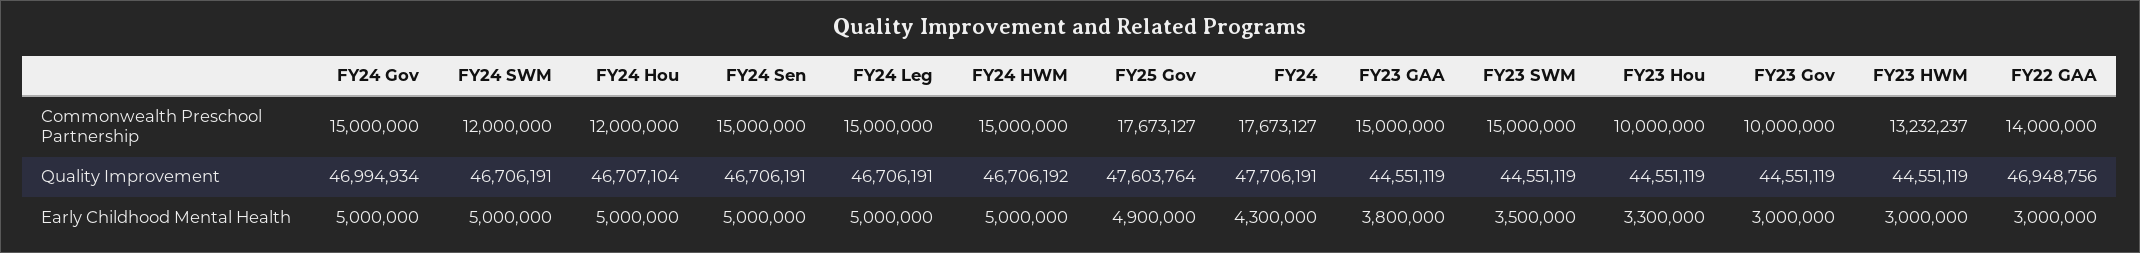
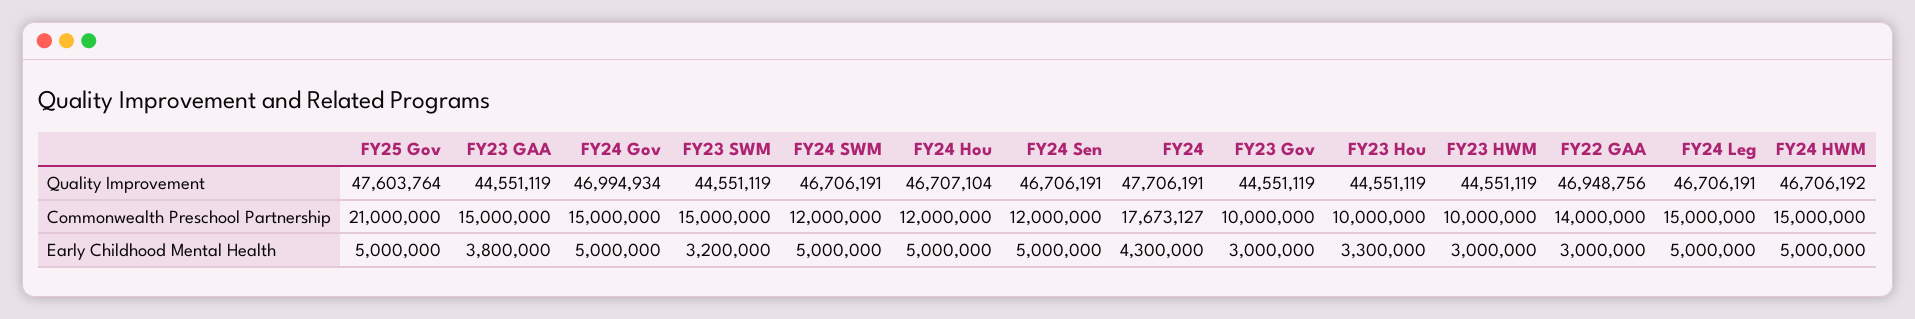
FY24 Sen, Commonwealth Preschool Partnership: 15000000 -> 12000000
FY25 Gov, Commonwealth Preschool Partnership: 17673127 -> 21000000
FY23 HWM, Commonwealth Preschool Partnership: 13232237 -> 10000000
FY25 Gov, Early Childhood Mental Health: 4900000 -> 5000000
FY23 SWM, Early Childhood Mental Health: 3500000 -> 3200000

